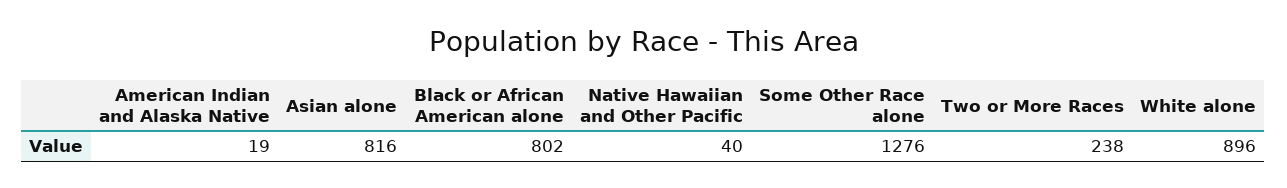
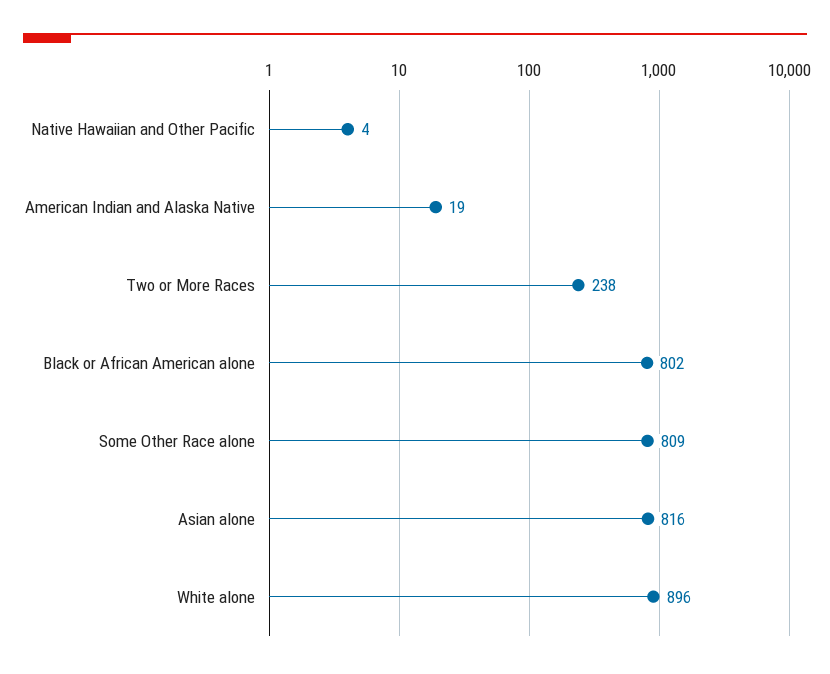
Native Hawaiian and Other Pacific: 40 -> 4
Some Other Race alone: 1276 -> 809

